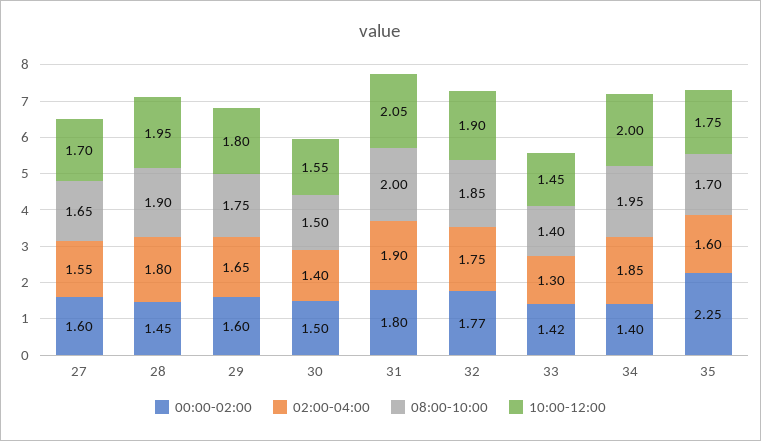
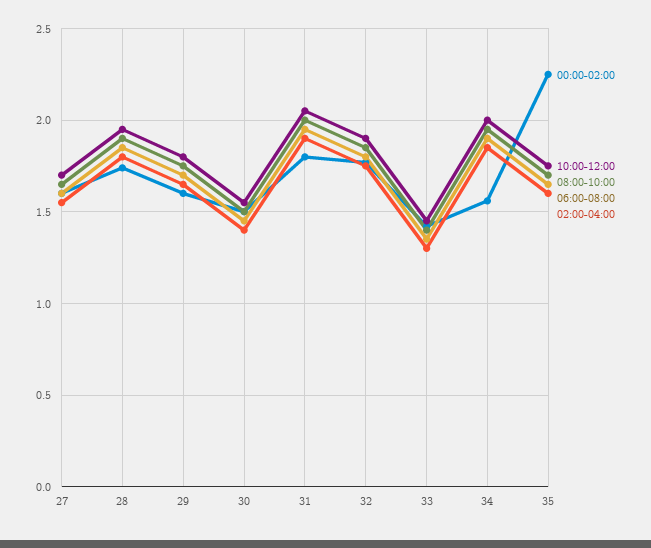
00:00-02:00, 28: 1.45 -> 1.75
00:00-02:00, 34: 1.4 -> 1.55
06:00-08:00, 27: none -> 1.6
06:00-08:00, 28: none -> 1.85
06:00-08:00, 29: none -> 1.7
06:00-08:00, 30: none -> 1.45
06:00-08:00, 31: none -> 1.95
06:00-08:00, 32: none -> 1.8
06:00-08:00, 33: none -> 1.35
06:00-08:00, 34: none -> 1.9
06:00-08:00, 35: none -> 1.65

